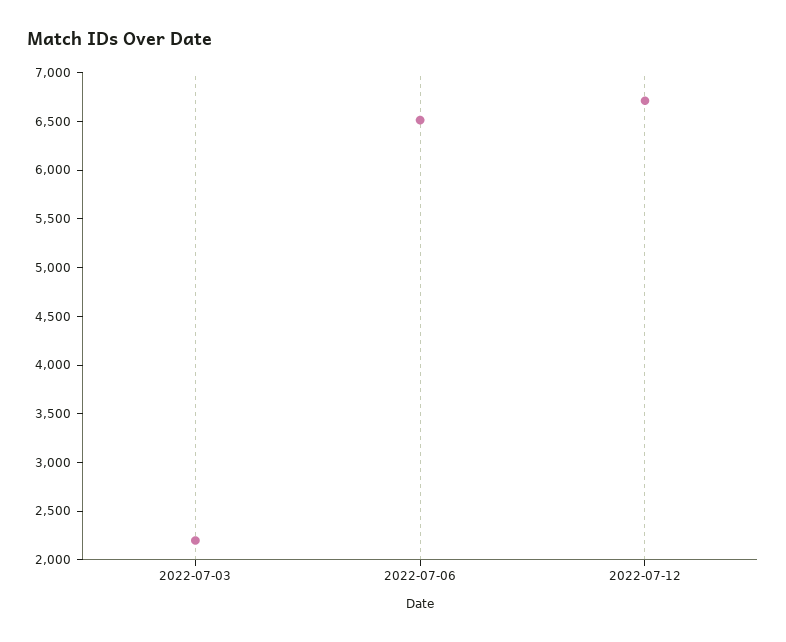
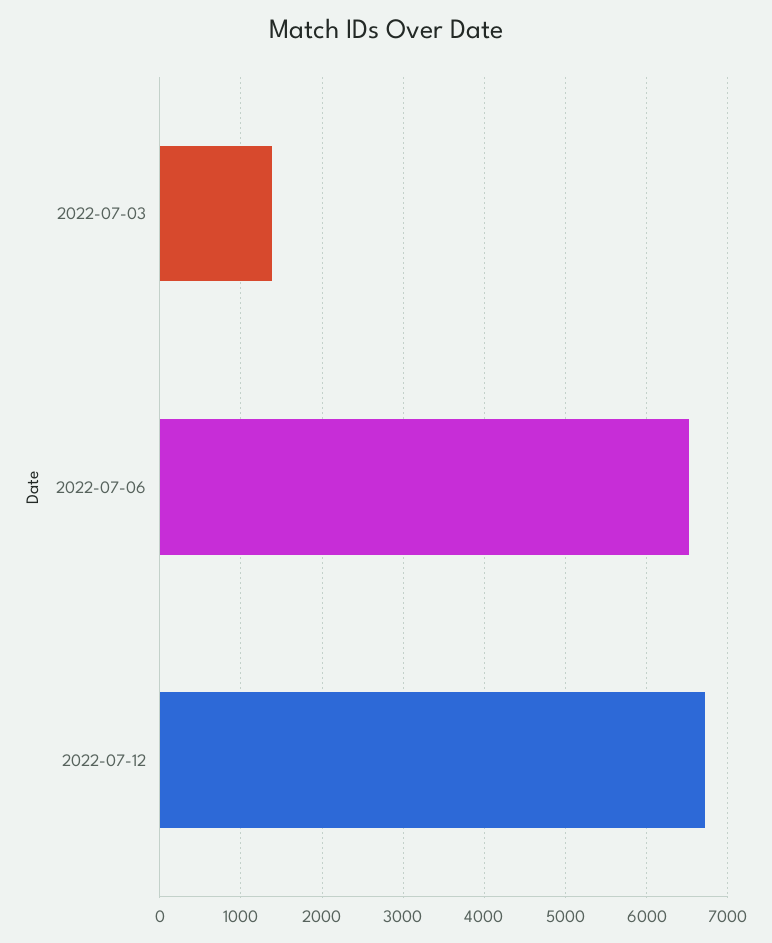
2022-07-03: 2200 -> 1400

